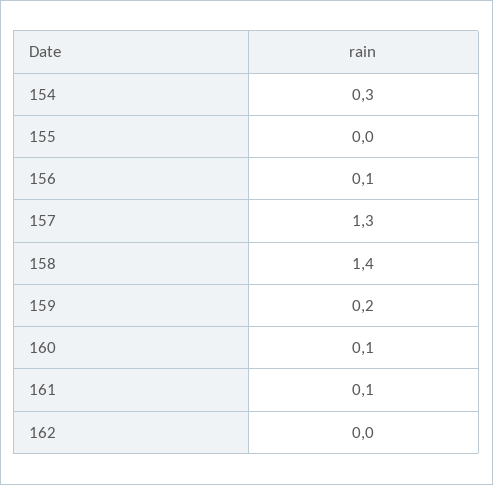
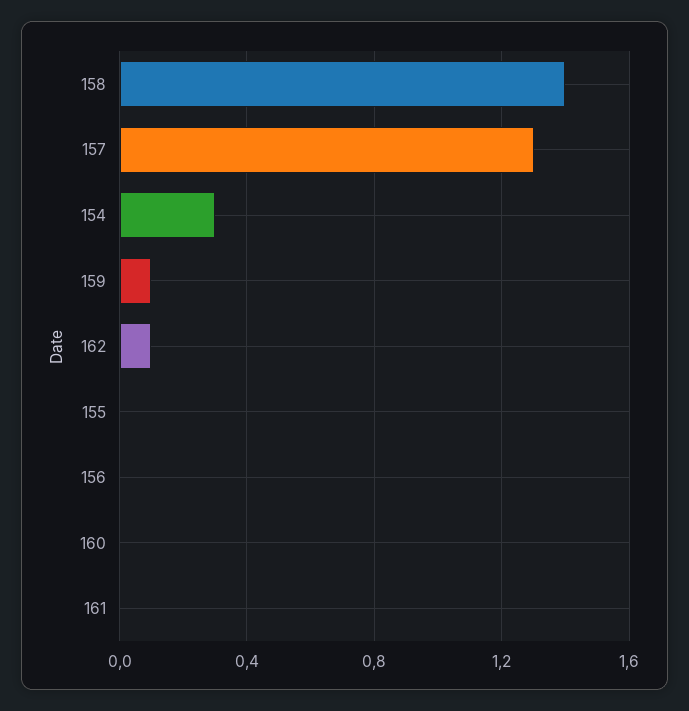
156: 0.1 -> 0
159: 0.2 -> 0.1
160: 0.1 -> 0
161: 0.1 -> 0
162: 0 -> 0.1

